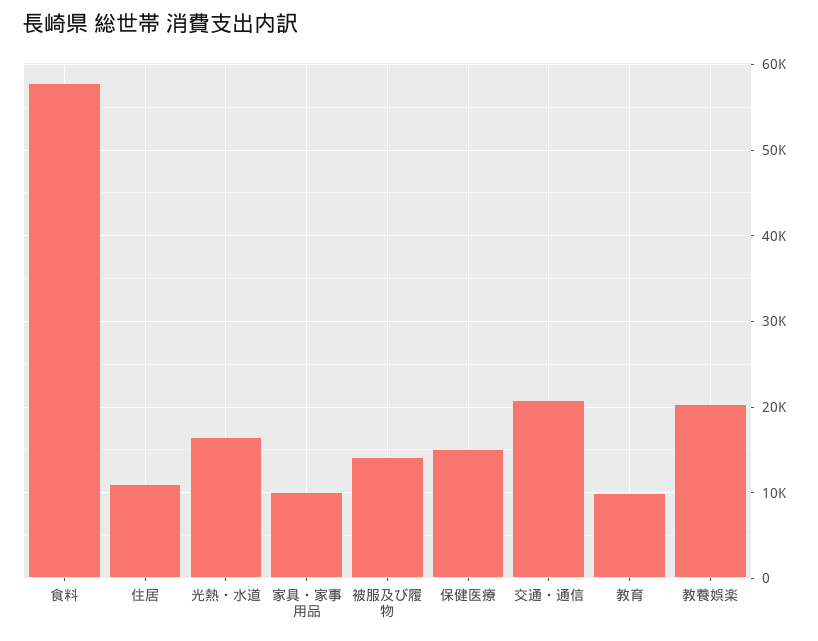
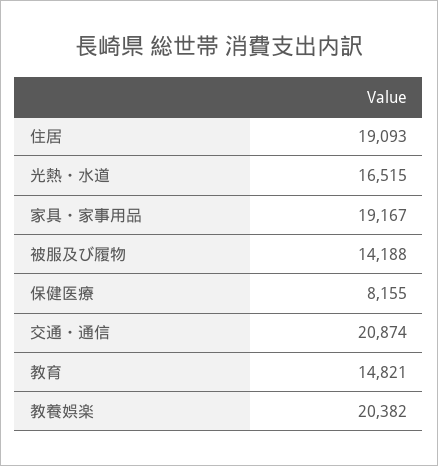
食料: 58000 -> none
住居: 11000 -> 19093
家具・家事用品: 10000 -> 19167
保健医療: 15000 -> 8155
教育: 10000 -> 14821

